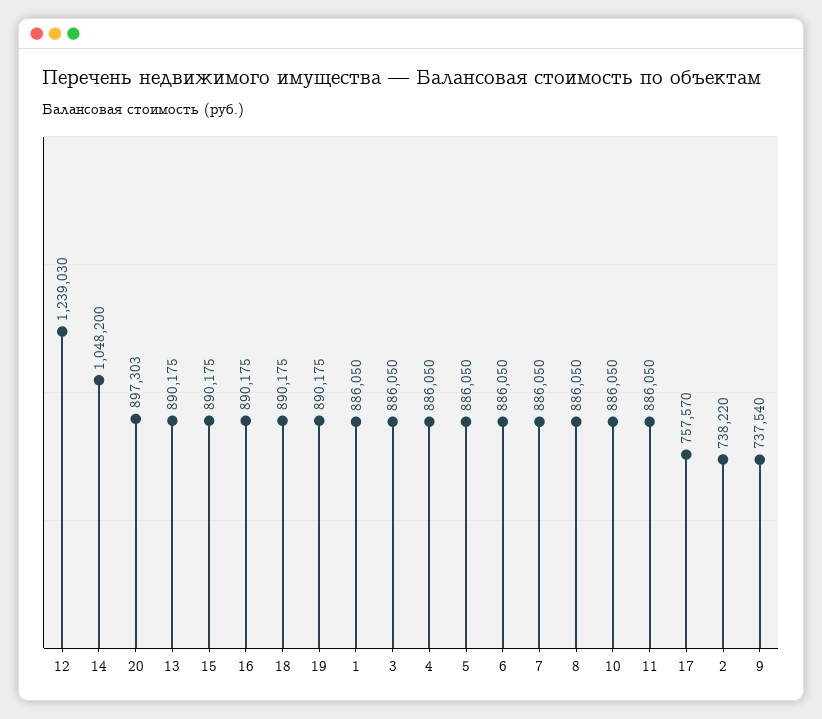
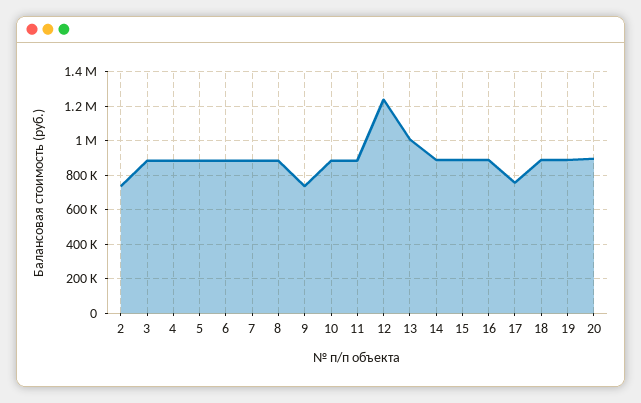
14: 1048200 -> 900000
13: 890175 -> 1000000
1: 886050 -> none

